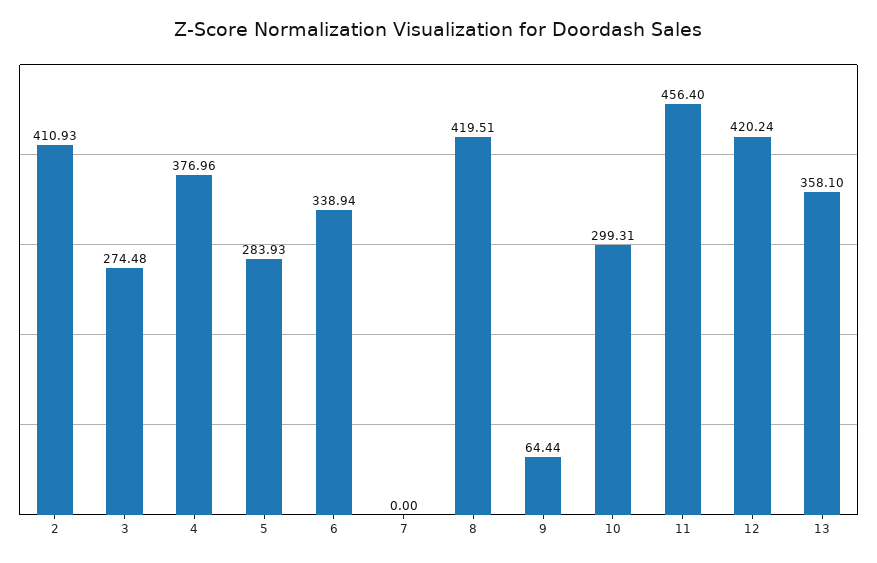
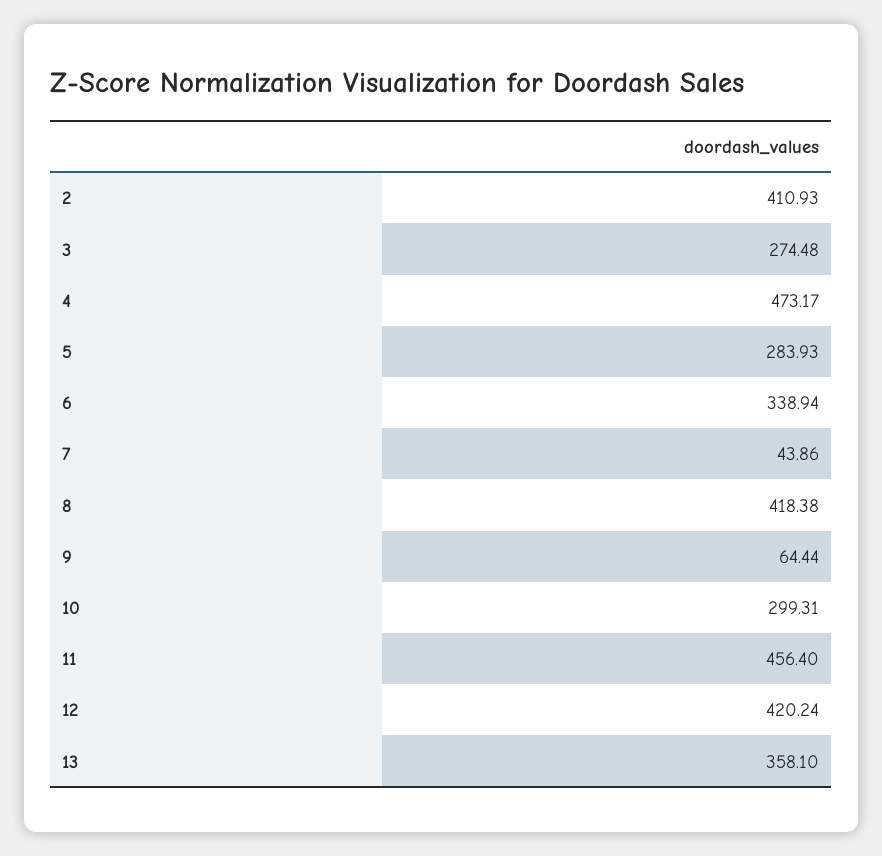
4: 376.96 -> 473.17
7: 0 -> 43.86
8: 419.51 -> 418.38

